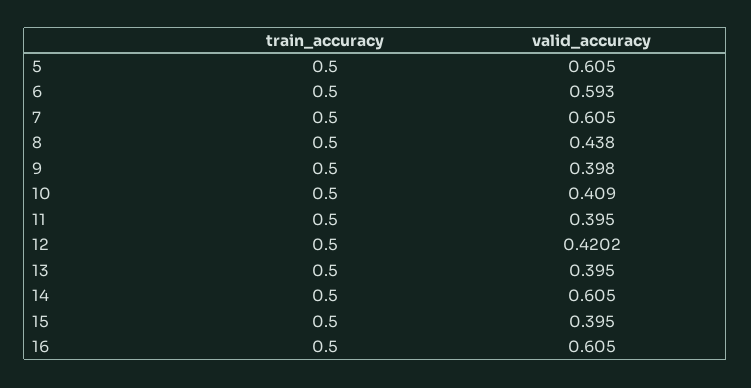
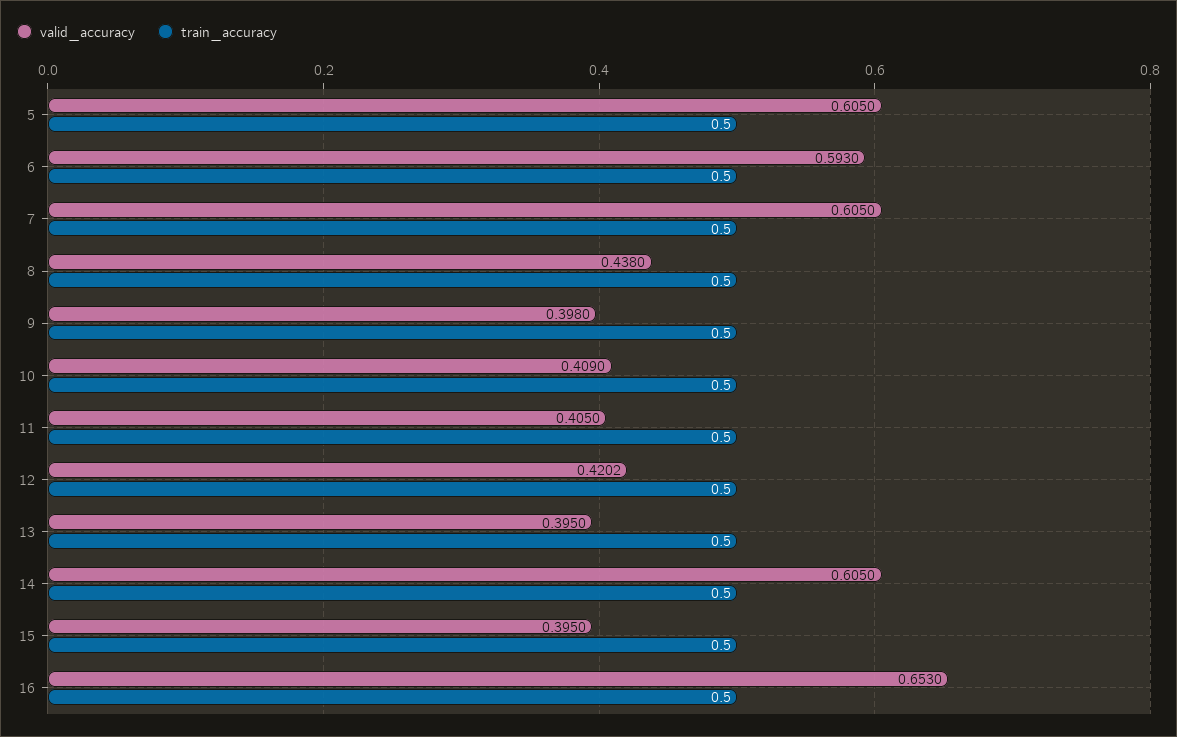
valid_accuracy, 11: 0.395 -> 0.405
valid_accuracy, 16: 0.605 -> 0.653

